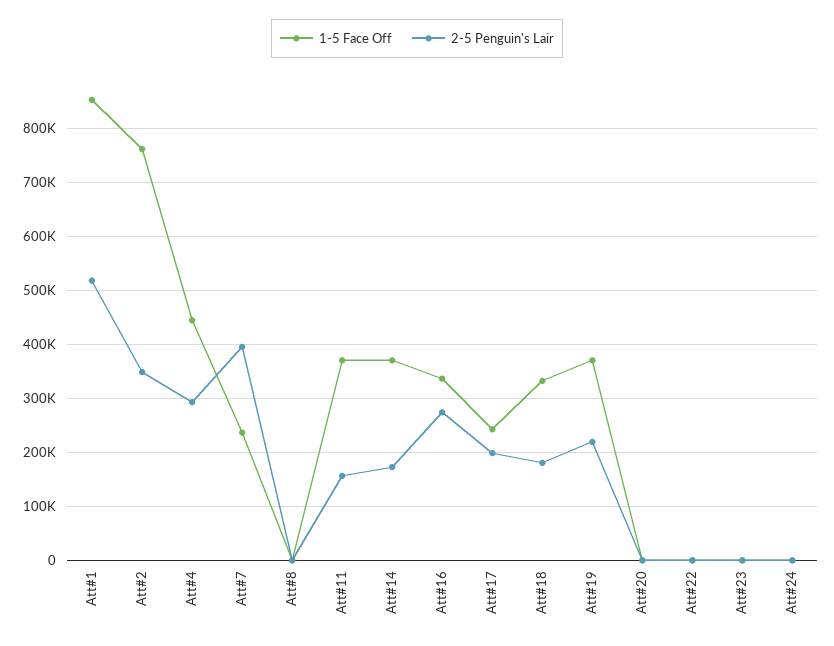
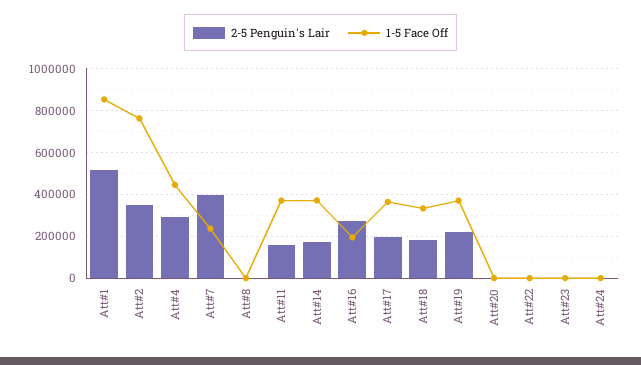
1-5 Face Off, Att#16: 340000 -> 200000
1-5 Face Off, Att#17: 240000 -> 350000

